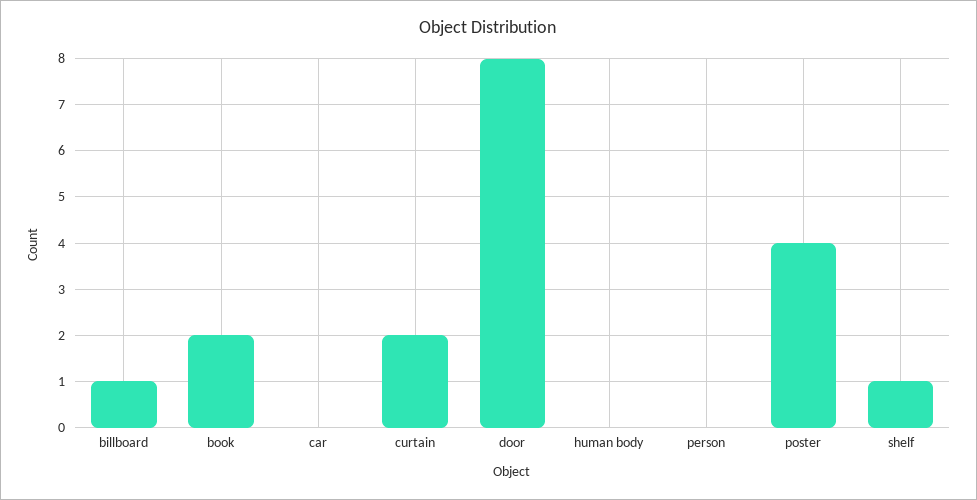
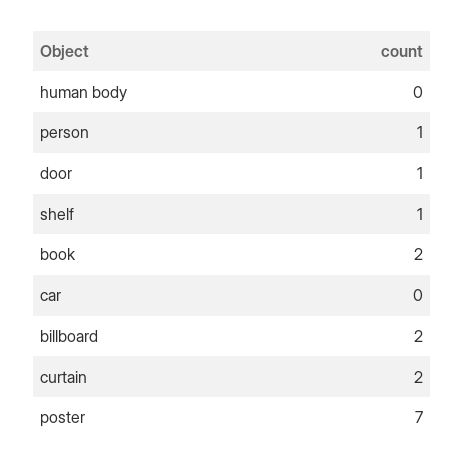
billboard: 1 -> 2
door: 8 -> 1
person: 0 -> 1
poster: 4 -> 7

